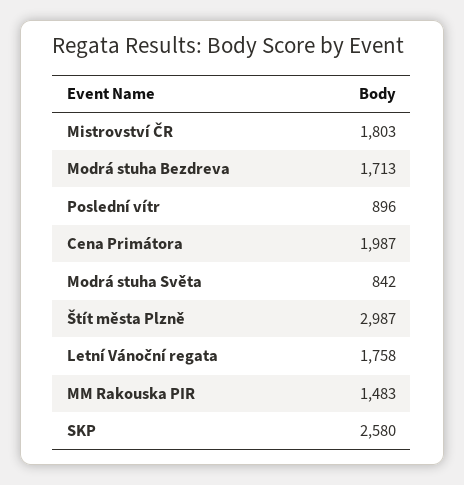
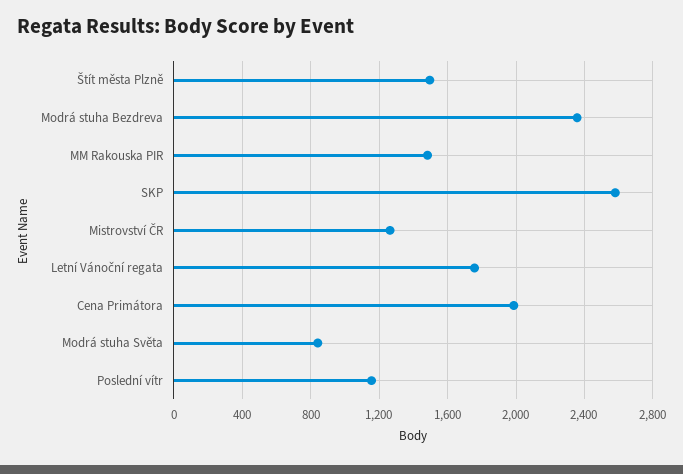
Mistrovství ČR: 1803 -> 1250
Modrá stuha Bezdreva: 1713 -> 2350
Poslední vítr: 896 -> 1150
Štít města Plzně: 2987 -> 1500

